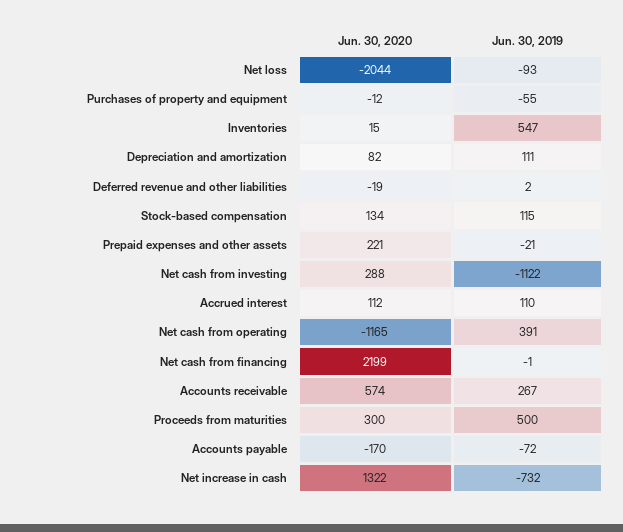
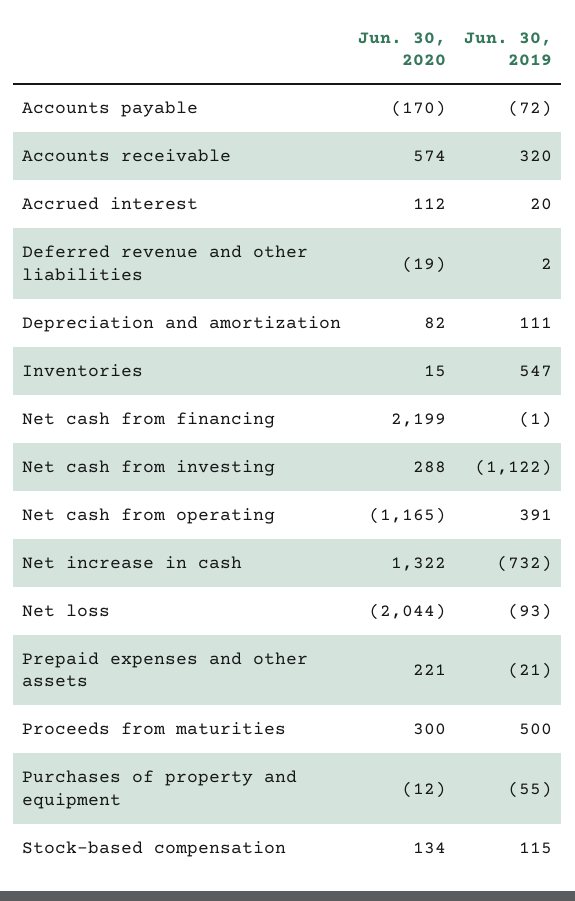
Jun. 30, 2019, Accrued interest: 110 -> 20
Jun. 30, 2019, Accounts receivable: 267 -> 320

